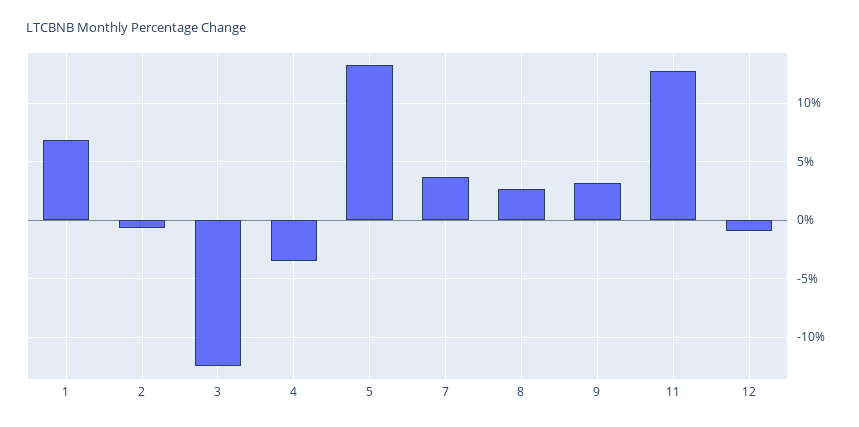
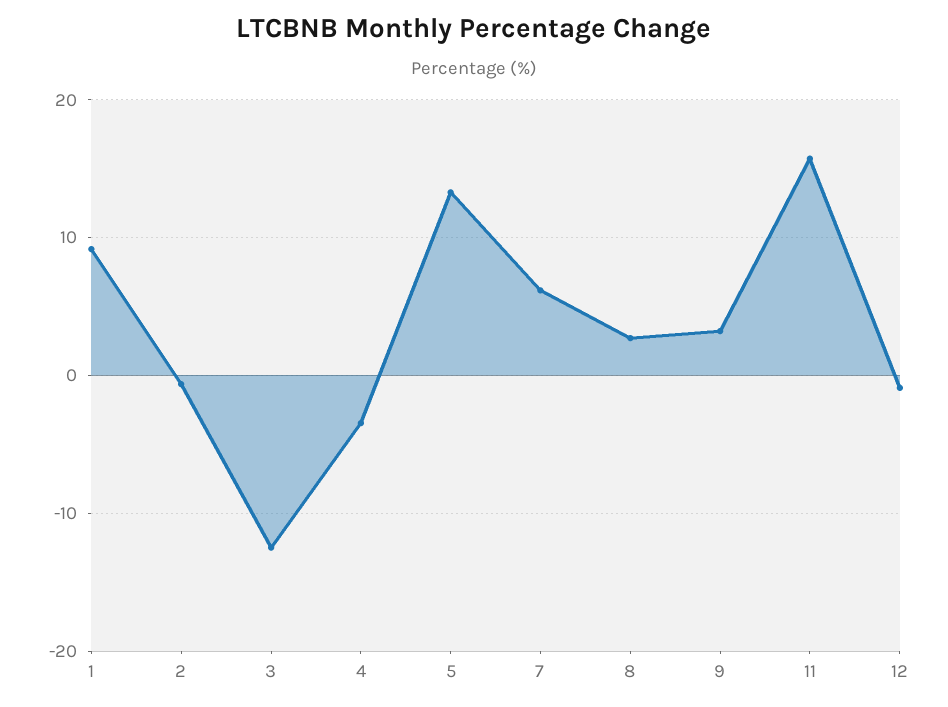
1: 7 -> 9
7: 4 -> 6
11: 13 -> 16

